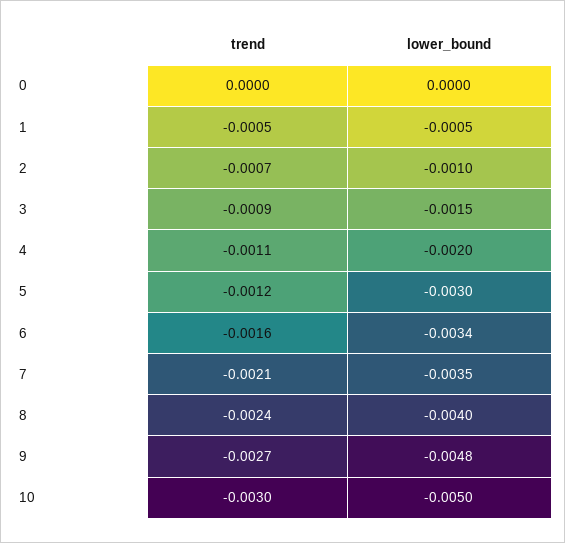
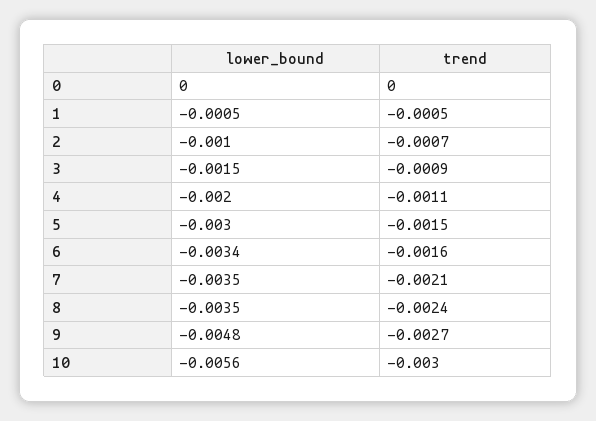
trend, 5: -0.0012 -> -0.0015
lower_bound, 8: -0.004 -> -0.0035
lower_bound, 10: -0.005 -> -0.0056

